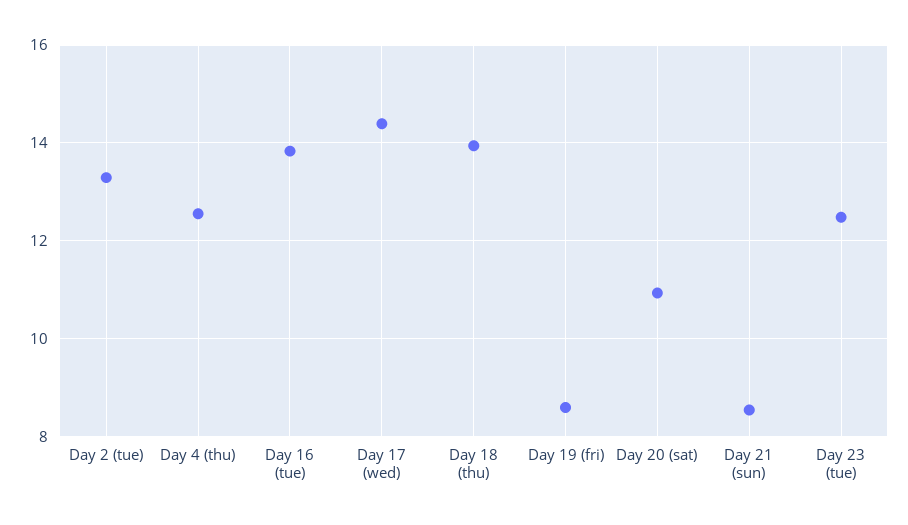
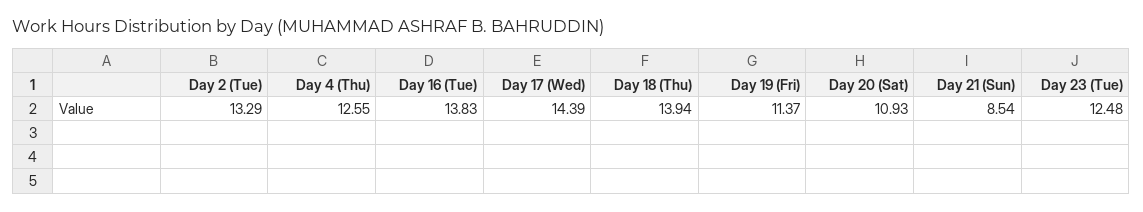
Day 19 (fri): 8.6 -> 11.37

